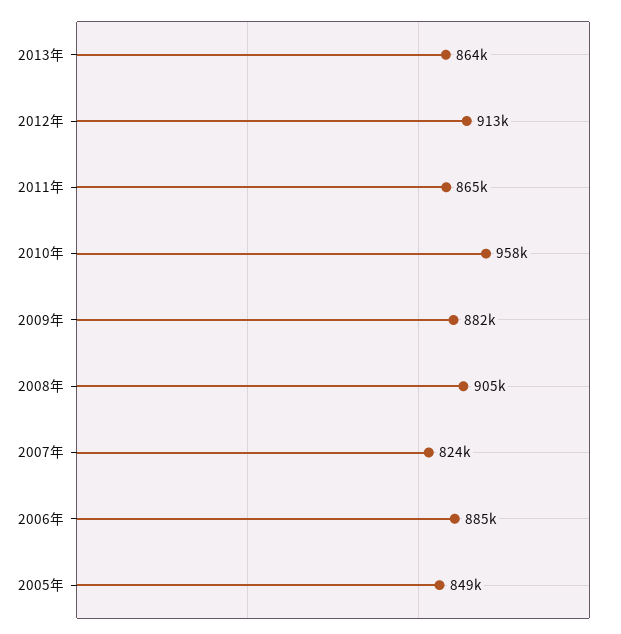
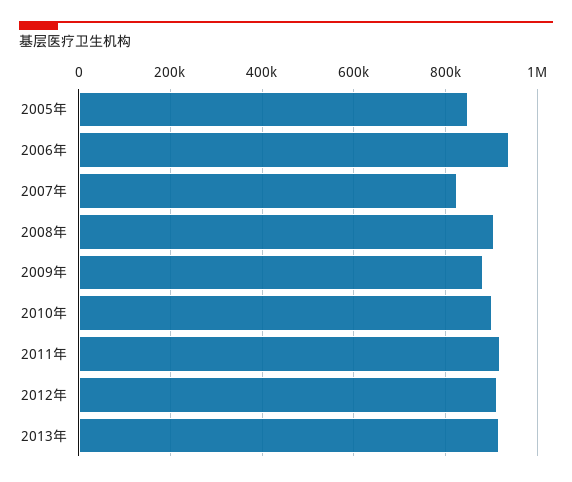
2013年: 864000 -> 920000
2011年: 865000 -> 920000
2010年: 958000 -> 900000
2006年: 885000 -> 940000

